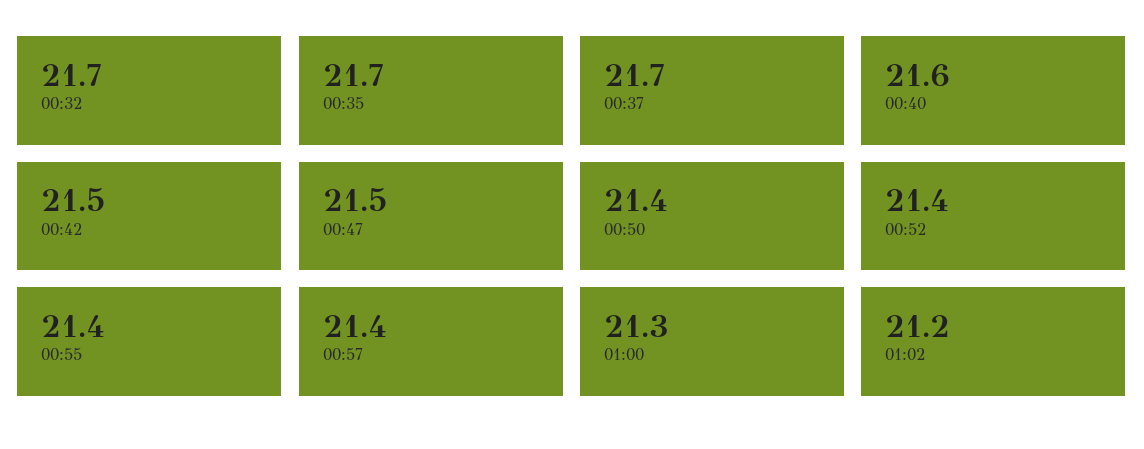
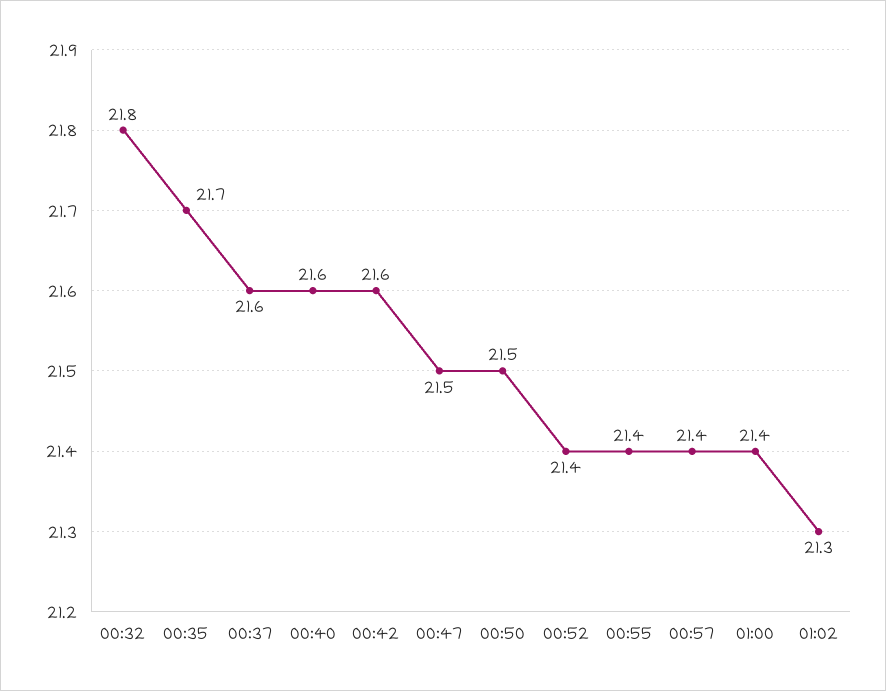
00:32: 21.7 -> 21.8
00:37: 21.7 -> 21.6
00:42: 21.5 -> 21.6
00:50: 21.4 -> 21.5
01:00: 21.3 -> 21.4
01:02: 21.2 -> 21.3

